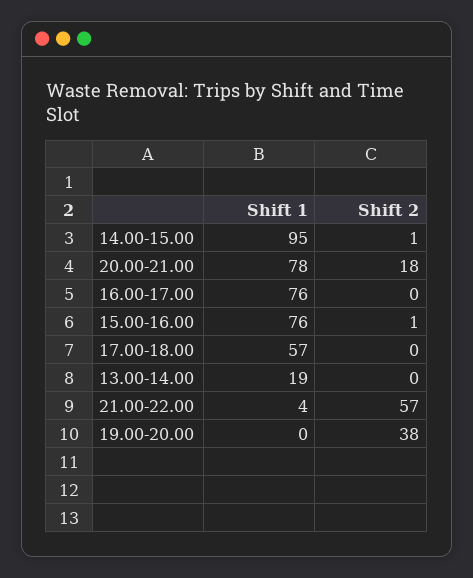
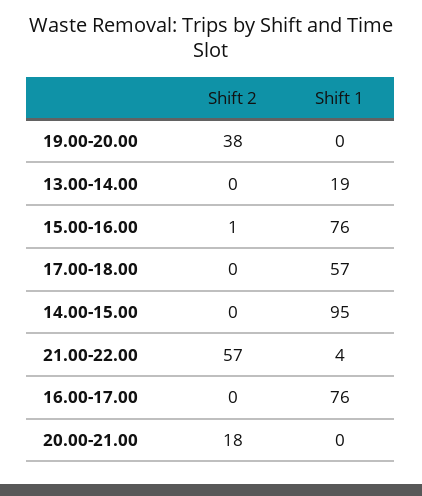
Shift 2, 14.00-15.00: 1 -> 0
Shift 1, 20.00-21.00: 78 -> 0

